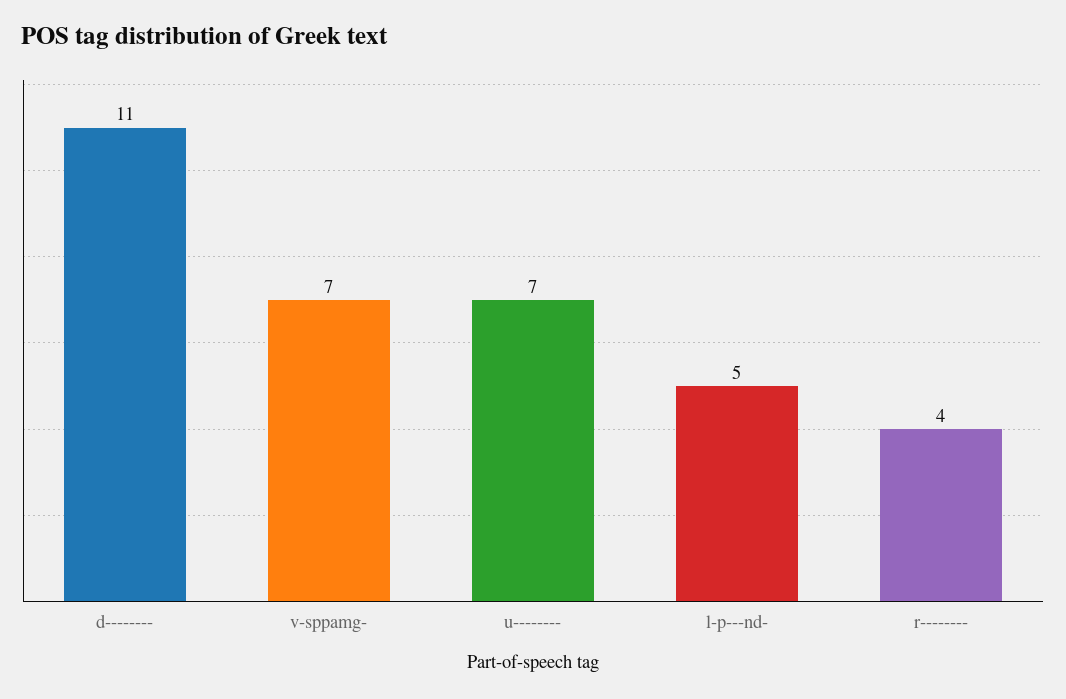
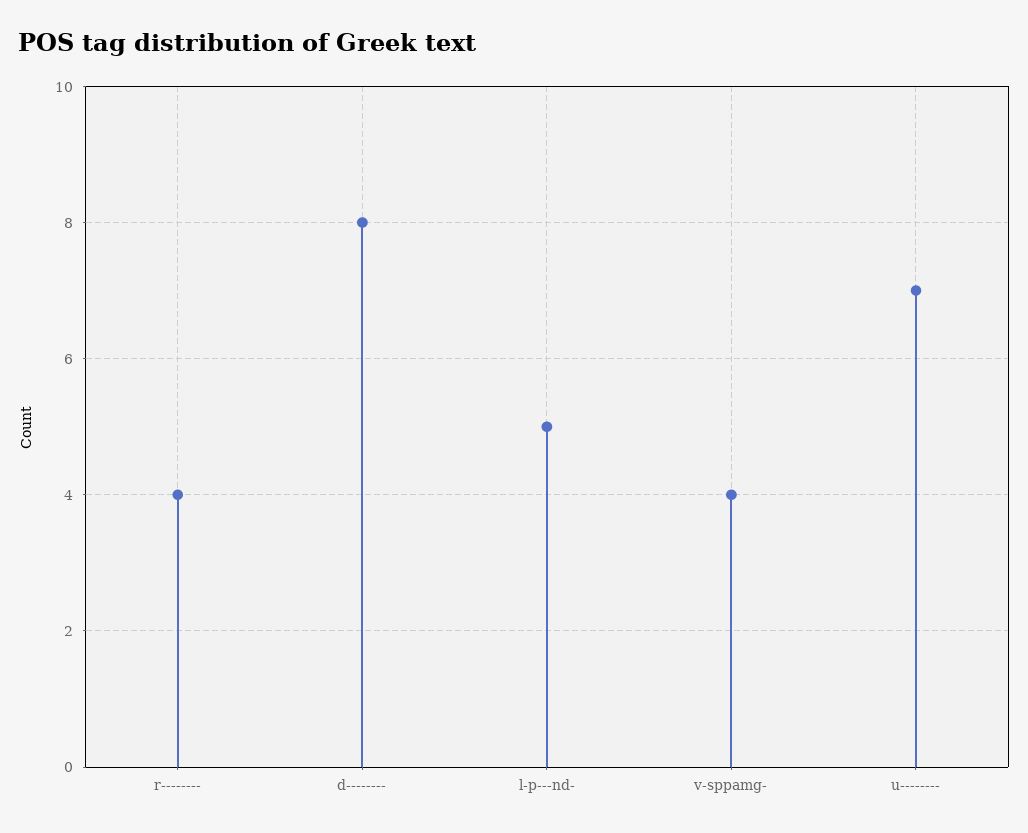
d--------: 11 -> 8
v-sppamg-: 7 -> 4

